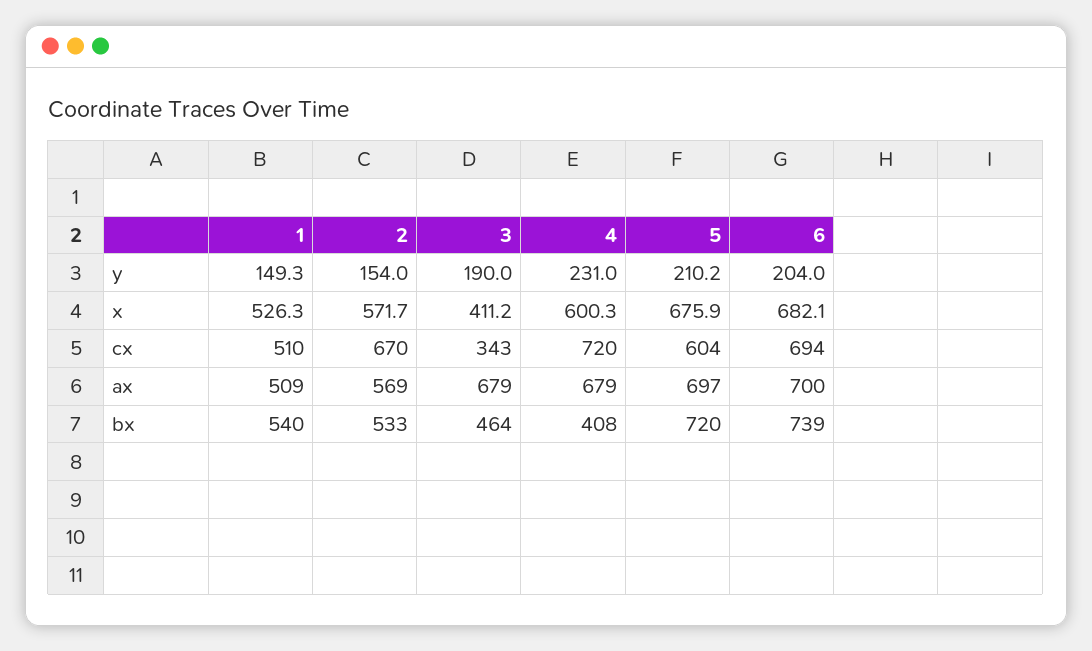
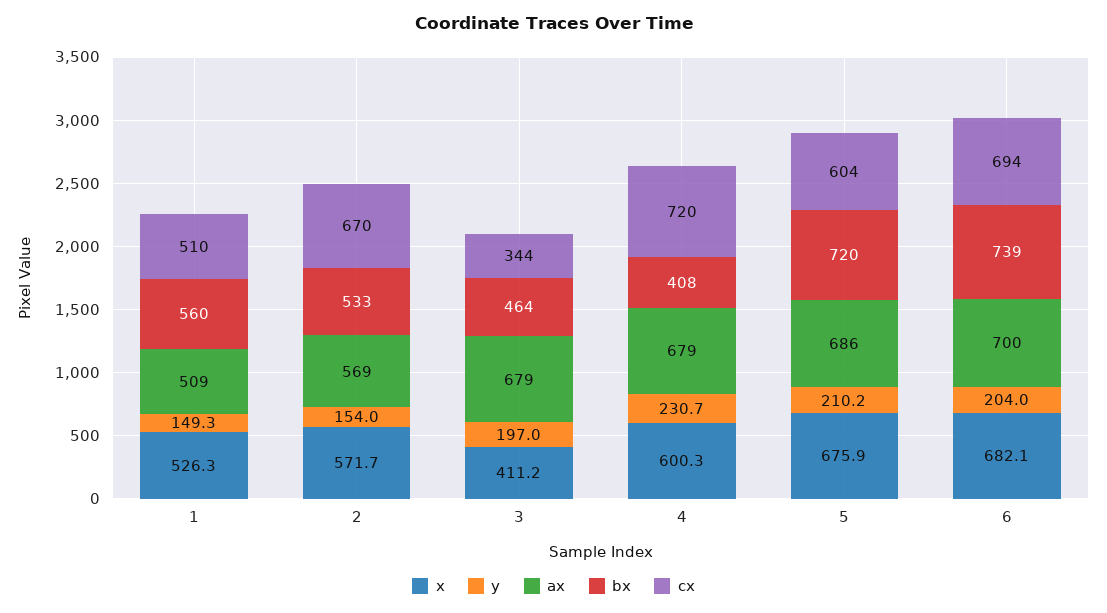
y, 3: 190 -> 197
y, 4: 231 -> 230.7
cx, 3: 343 -> 344
ax, 5: 697 -> 686
bx, 1: 540 -> 560

